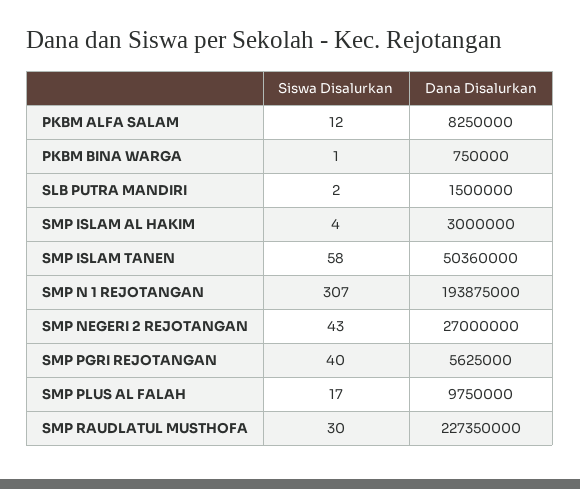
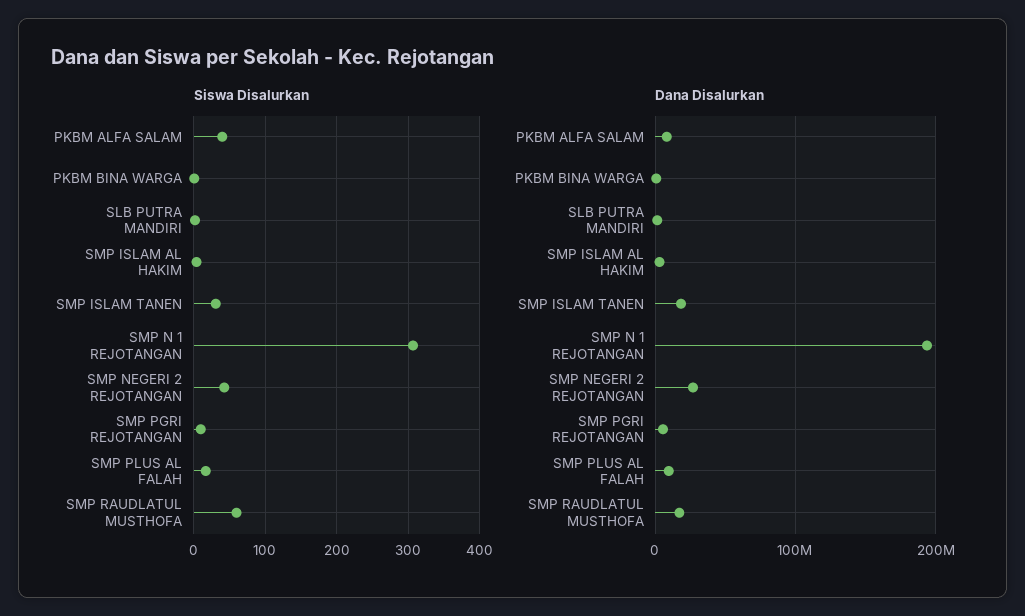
Siswa Disalurkan, PKBM ALFA SALAM: 12 -> 40
Siswa Disalurkan, SMP ISLAM TANEN: 58 -> 30
Dana Disalurkan, SMP ISLAM TANEN: 50360000 -> 20000000
Siswa Disalurkan, SMP PGRI REJOTANGAN: 40 -> 10
Siswa Disalurkan, SMP RAUDLATUL MUSTHOFA: 30 -> 60
Dana Disalurkan, SMP RAUDLATUL MUSTHOFA: 227350000 -> 20000000

